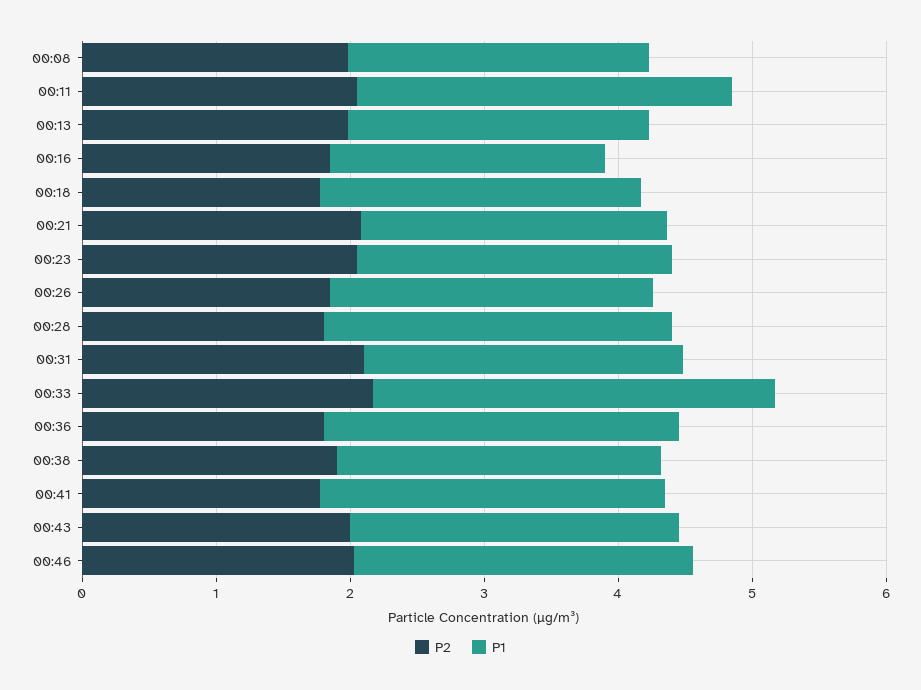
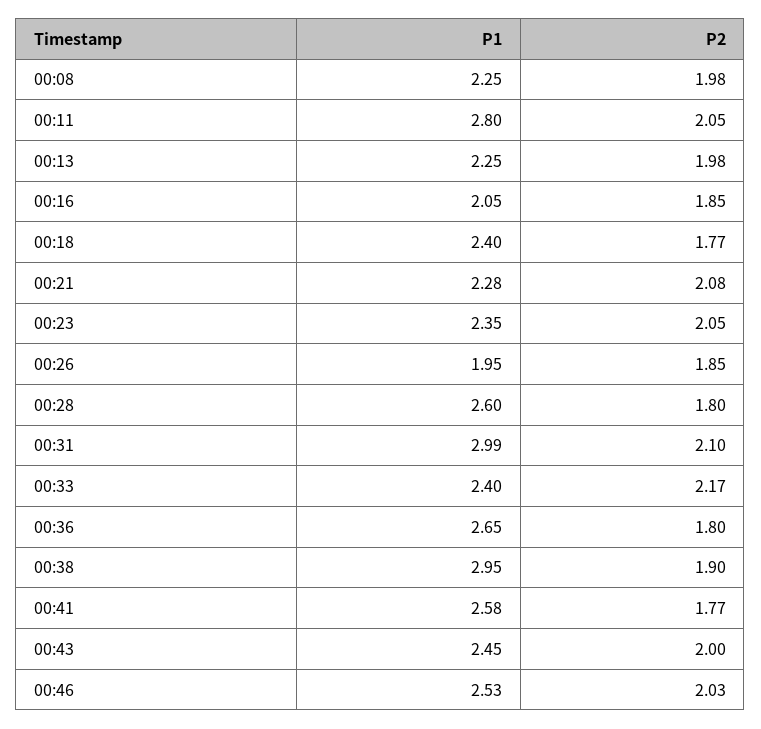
P1, 00:26: 2.4 -> 1.95
P1, 00:31: 2.4 -> 2.99
P1, 00:33: 3 -> 2.4
P1, 00:38: 2.4 -> 2.95

